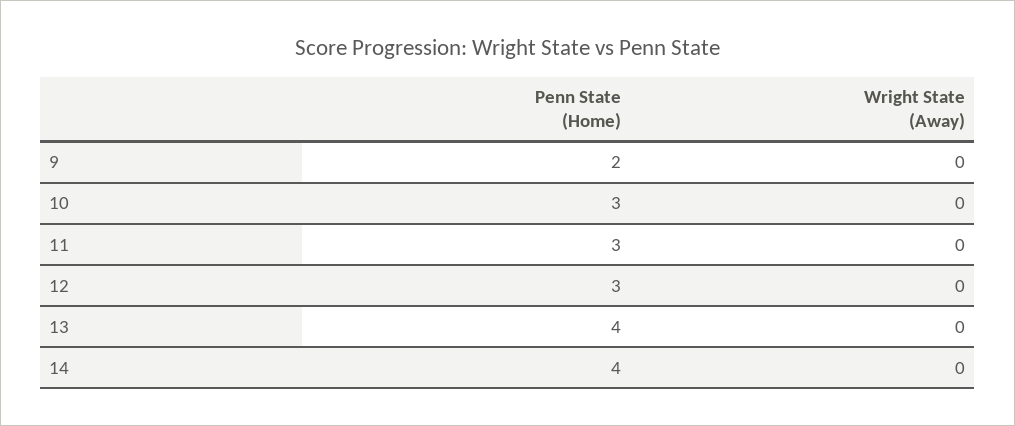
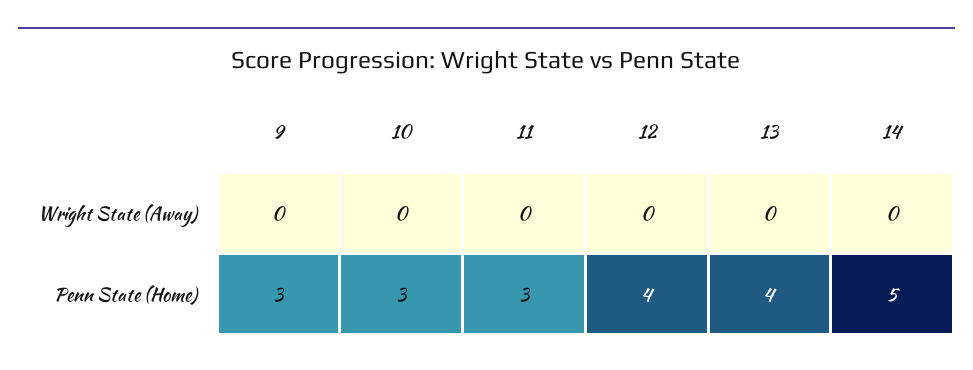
Penn State (Home), 9: 2 -> 3
Penn State (Home), 12: 3 -> 4
Penn State (Home), 14: 4 -> 5

